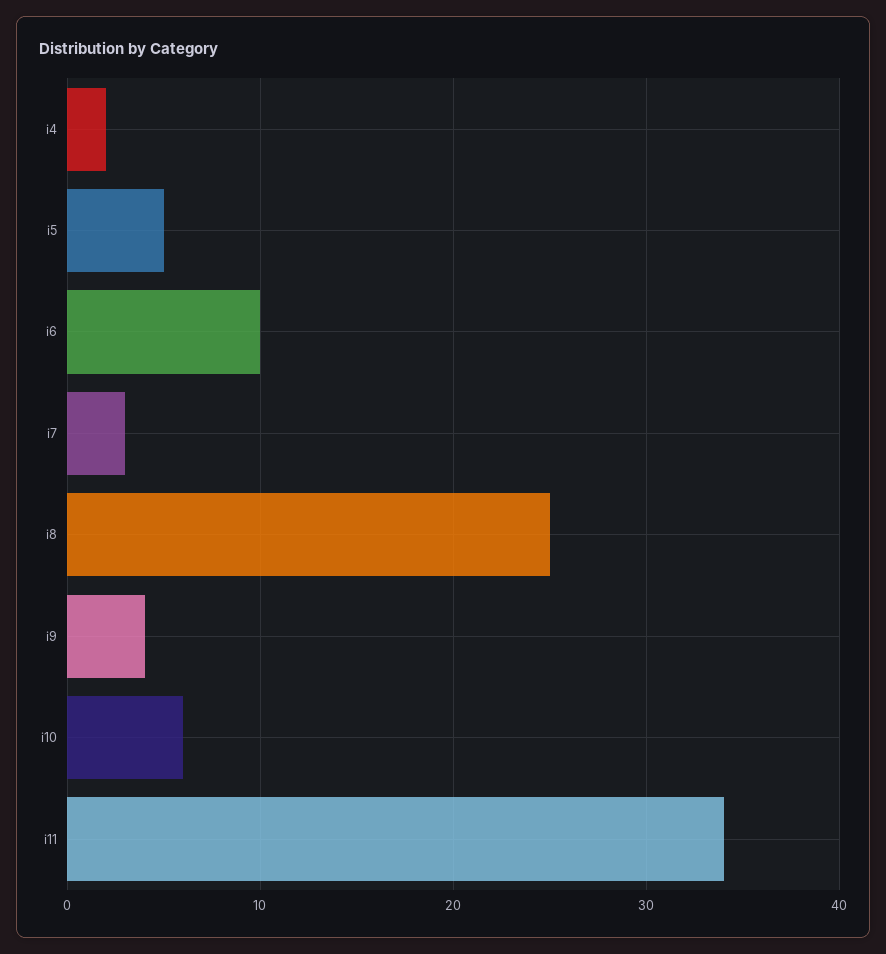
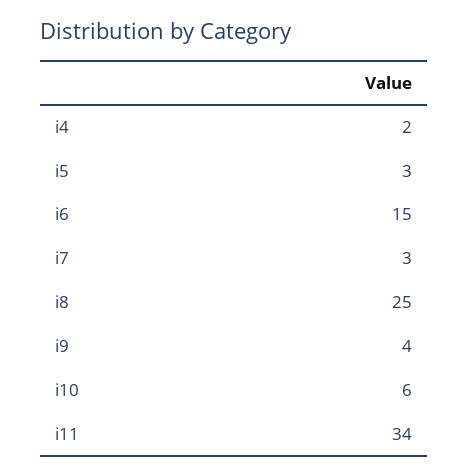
i5: 5 -> 3
i6: 10 -> 15

